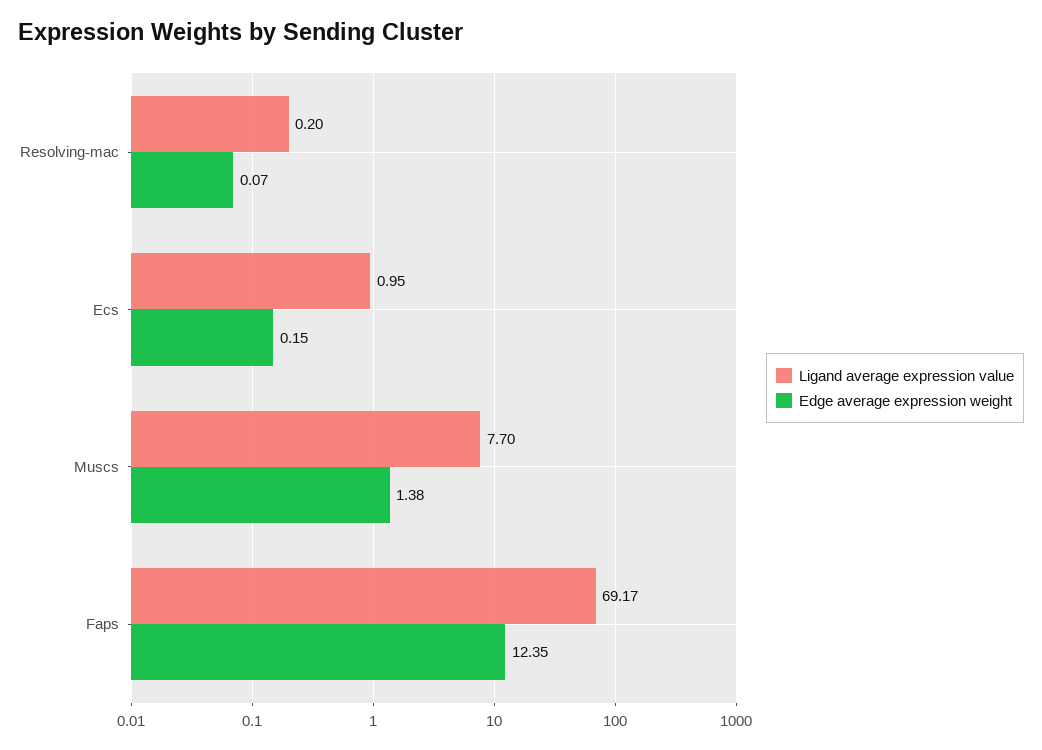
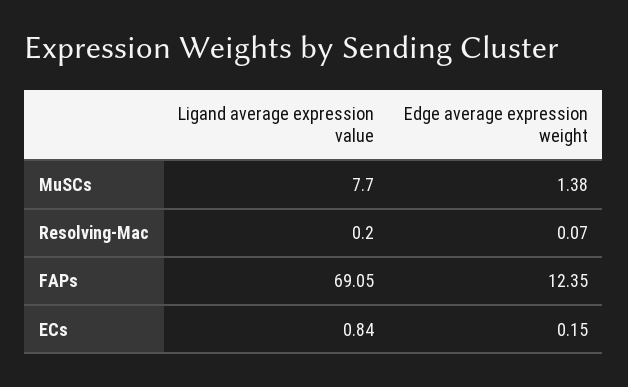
Ligand average expression value, Ecs: 0.95 -> 0.84
Ligand average expression value, Faps: 69.17 -> 69.05

